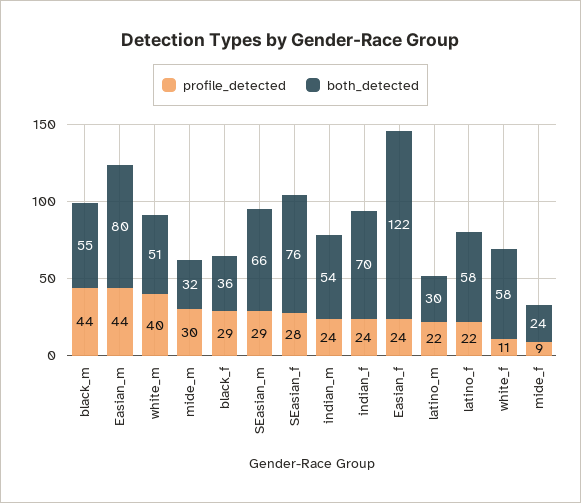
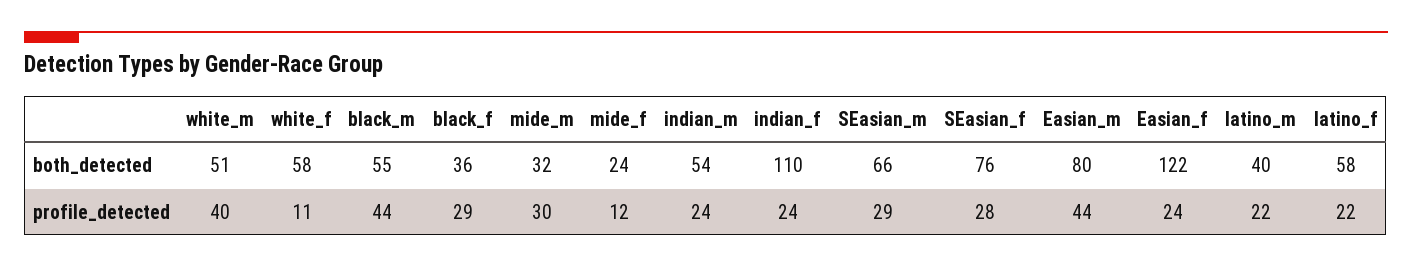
both_detected, indian_f: 70 -> 110
both_detected, latino_m: 30 -> 40
profile_detected, mide_f: 9 -> 12

